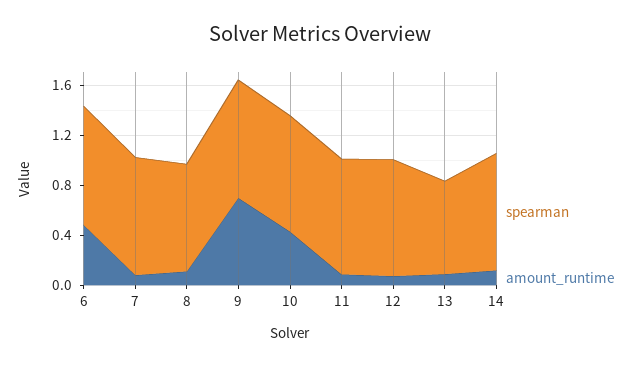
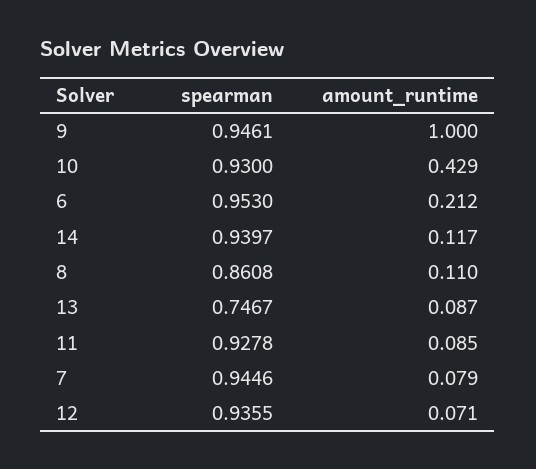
amount_runtime, 6: 0.5 -> 0.212
amount_runtime, 9: 0.7 -> 1

